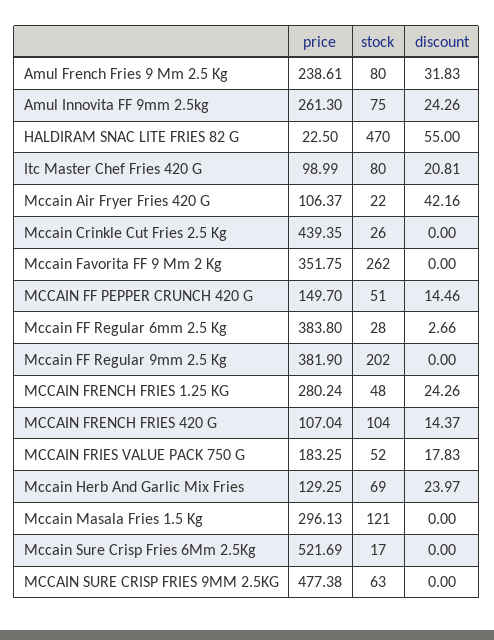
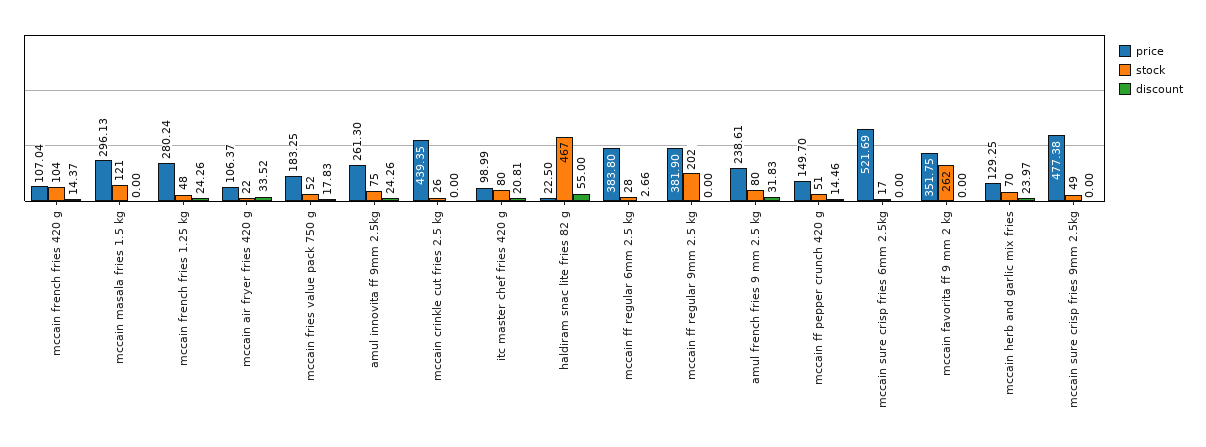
stock, HALDIRAM SNAC LITE FRIES 82 G: 470 -> 467
discount, Mccain Air Fryer Fries 420 G: 42.16 -> 33.52
stock, Mccain Herb And Garlic Mix Fries: 69 -> 70
stock, MCCAIN SURE CRISP FRIES 9MM 2.5KG: 63 -> 49

